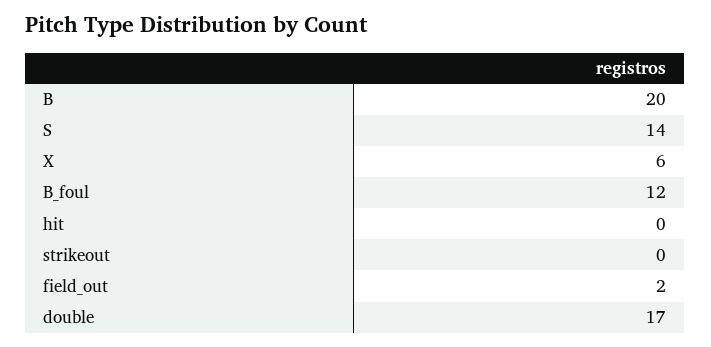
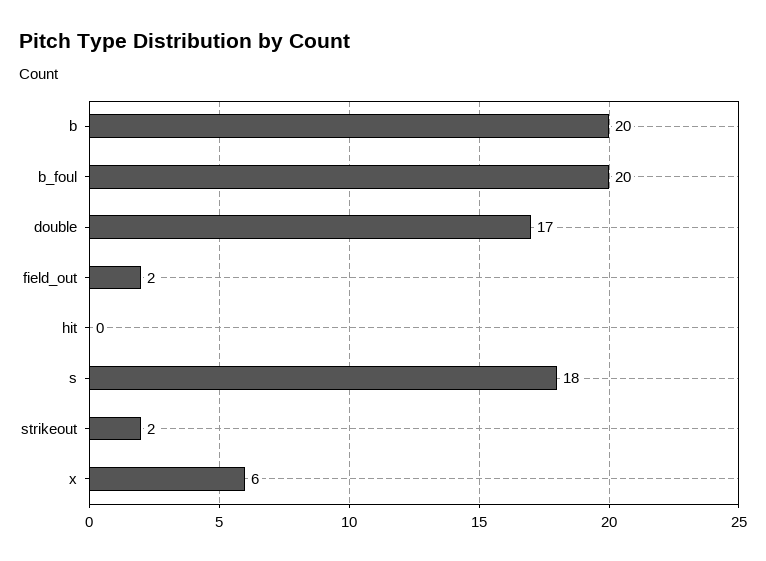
S: 14 -> 18
B_foul: 12 -> 20
strikeout: 0 -> 2

